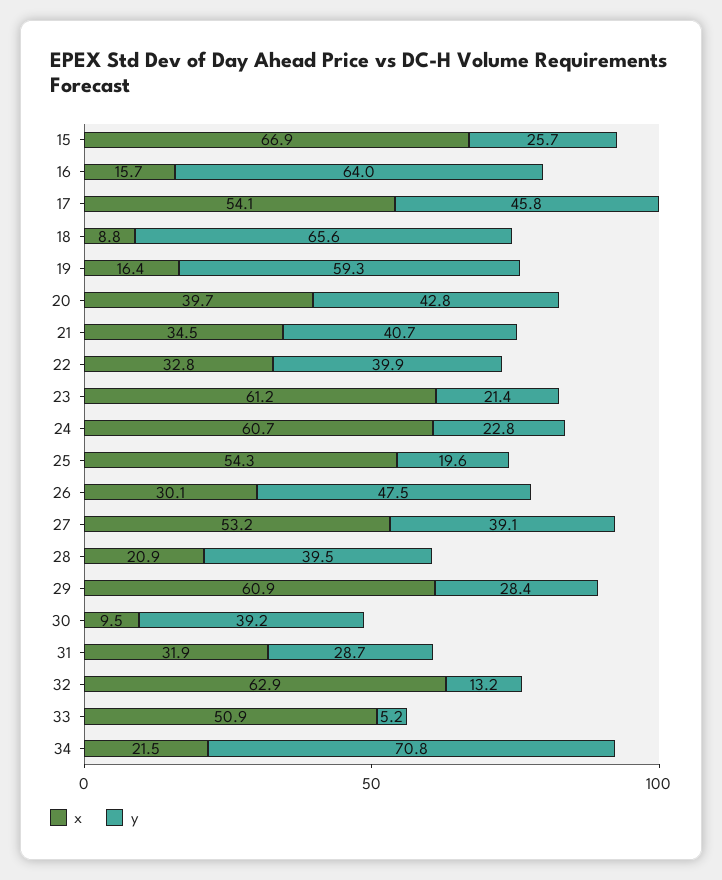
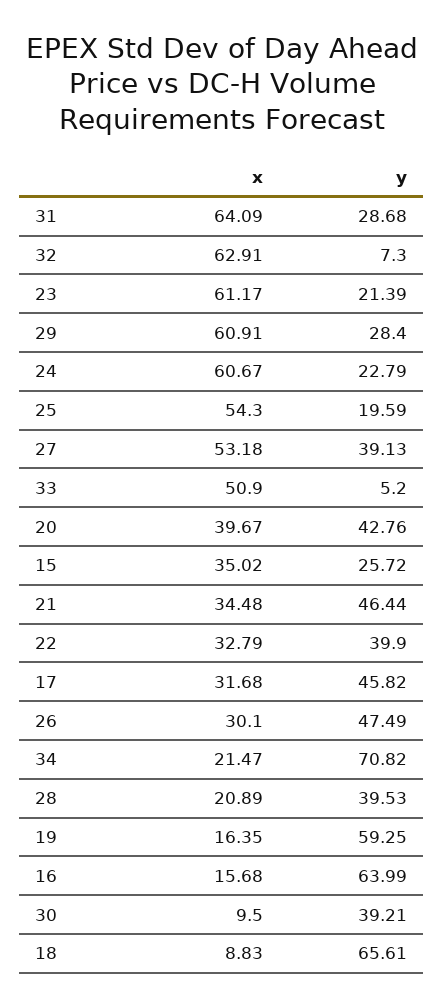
x, 15: 66.9 -> 35.02
x, 17: 54.1 -> 31.68
y, 21: 40.7 -> 46.44
x, 31: 31.9 -> 64.09
y, 32: 13.2 -> 7.3

